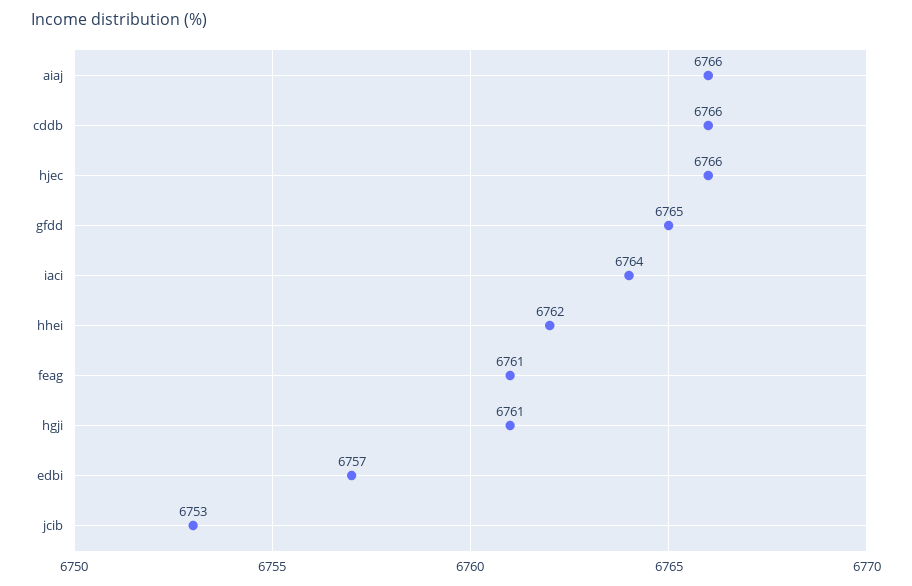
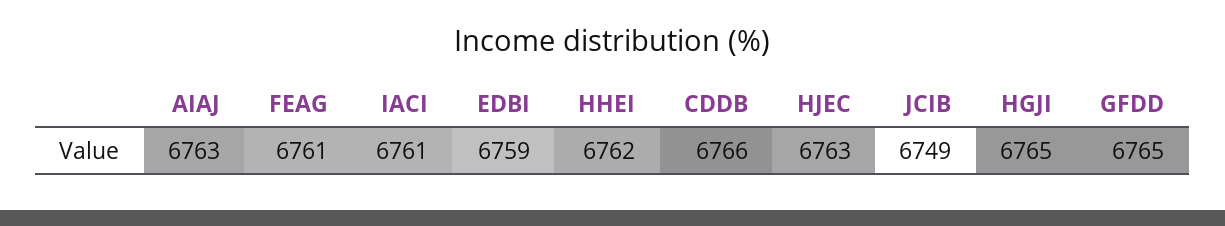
aiaj: 6766 -> 6763
hjec: 6766 -> 6763
iaci: 6764 -> 6761
hgji: 6761 -> 6765
edbi: 6757 -> 6759
jcib: 6753 -> 6749

